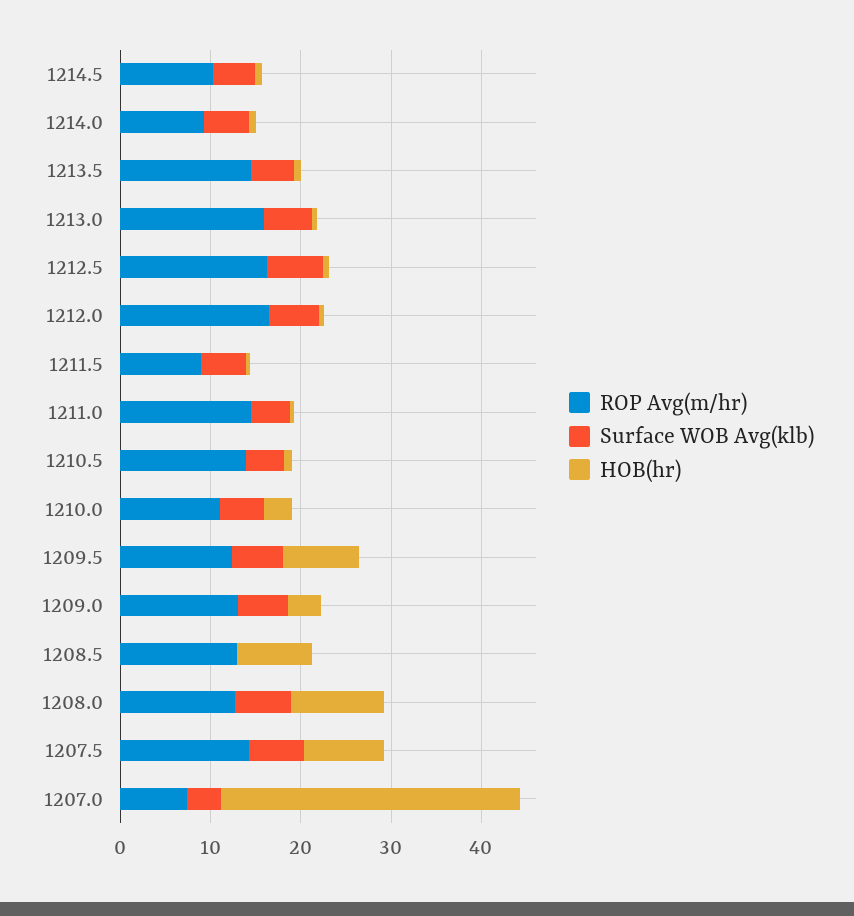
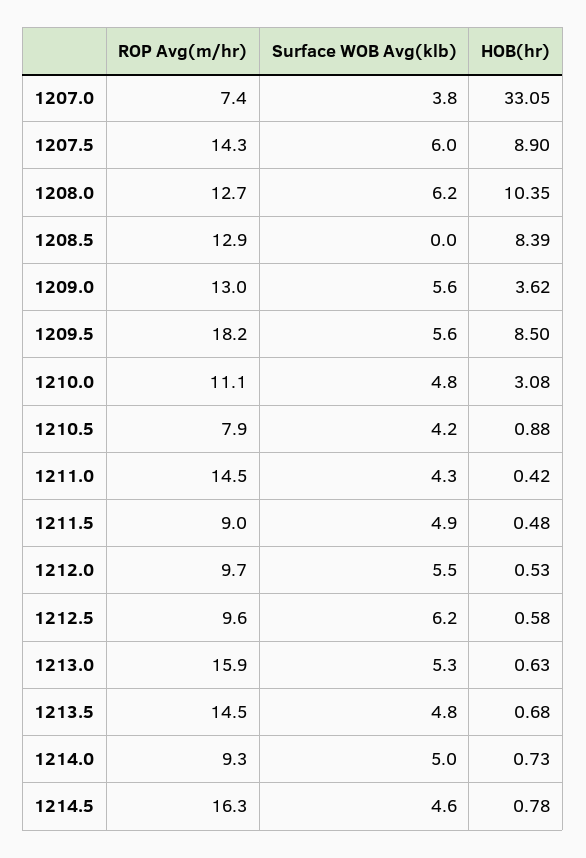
ROP Avg(m/hr), 1214.5: 10 -> 16.3
ROP Avg(m/hr), 1212.5: 16 -> 9.6
ROP Avg(m/hr), 1212.0: 16 -> 9.7
ROP Avg(m/hr), 1210.5: 14 -> 7.9
ROP Avg(m/hr), 1209.5: 12 -> 18.2

